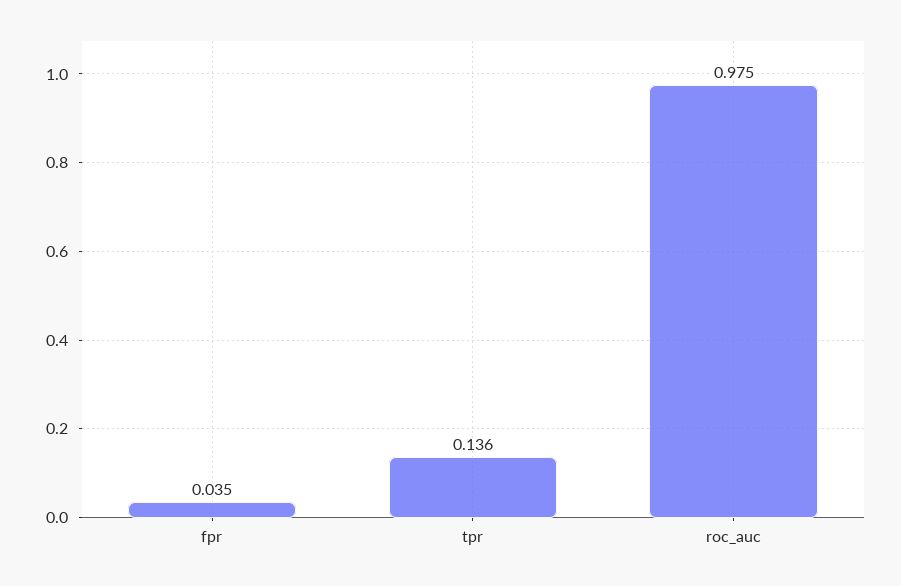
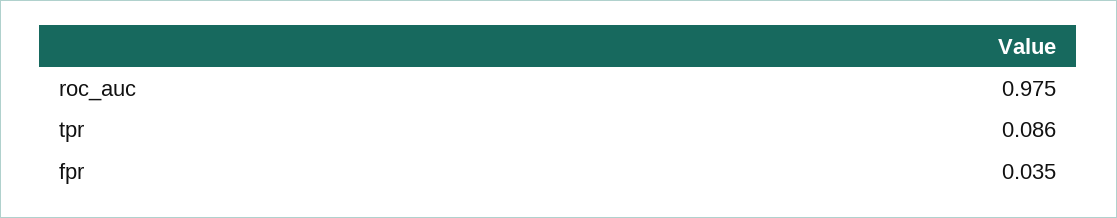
tpr: 0.136 -> 0.086

